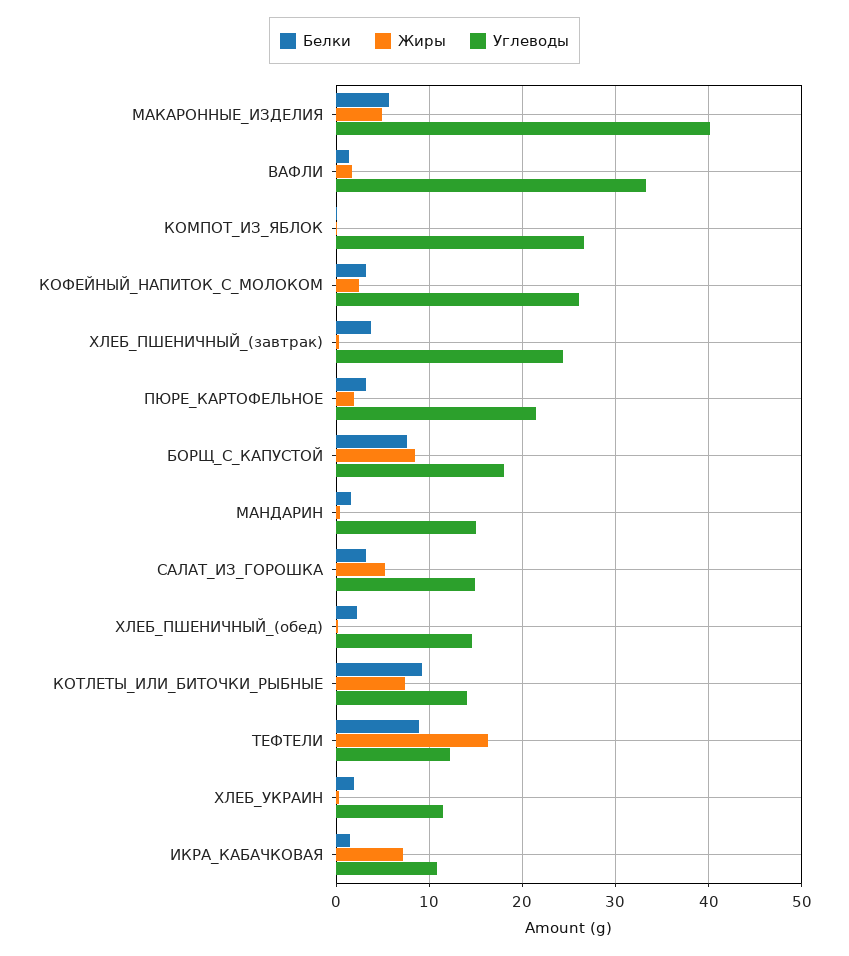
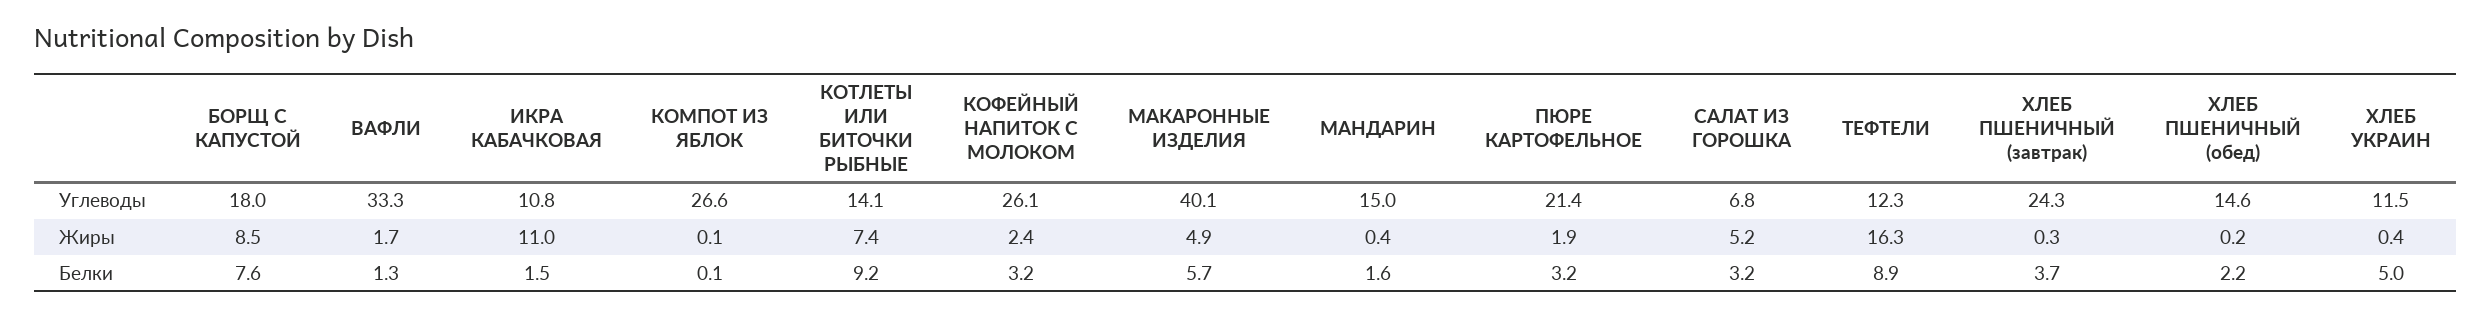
Углеводы, САЛАТ_ИЗ_ГОРОШКА: 15 -> 6.8
Белки, ХЛЕБ_УКРАИН: 2 -> 5
Жиры, ИКРА_КАБАЧКОВАЯ: 7 -> 11

